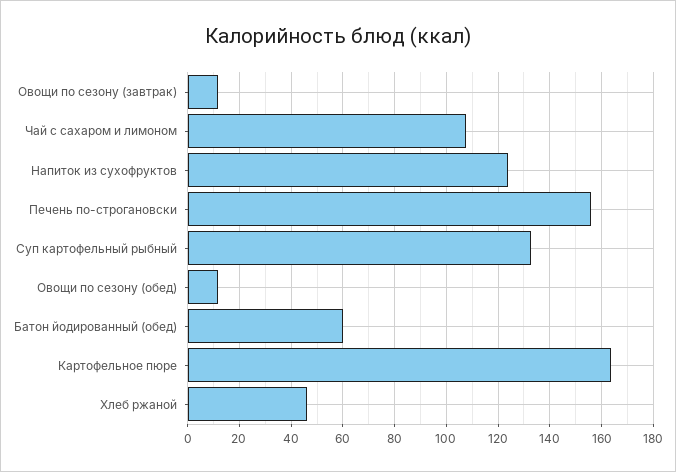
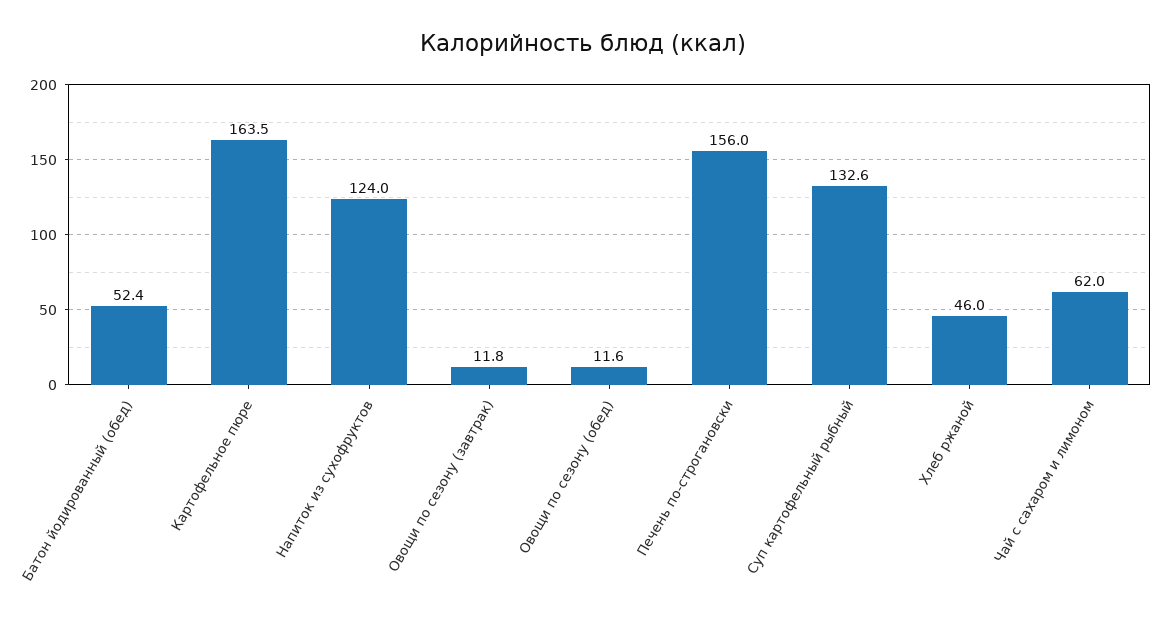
Чай с сахаром и лимоном: 107.5 -> 62
Батон йодированный (обед): 60 -> 52.4

